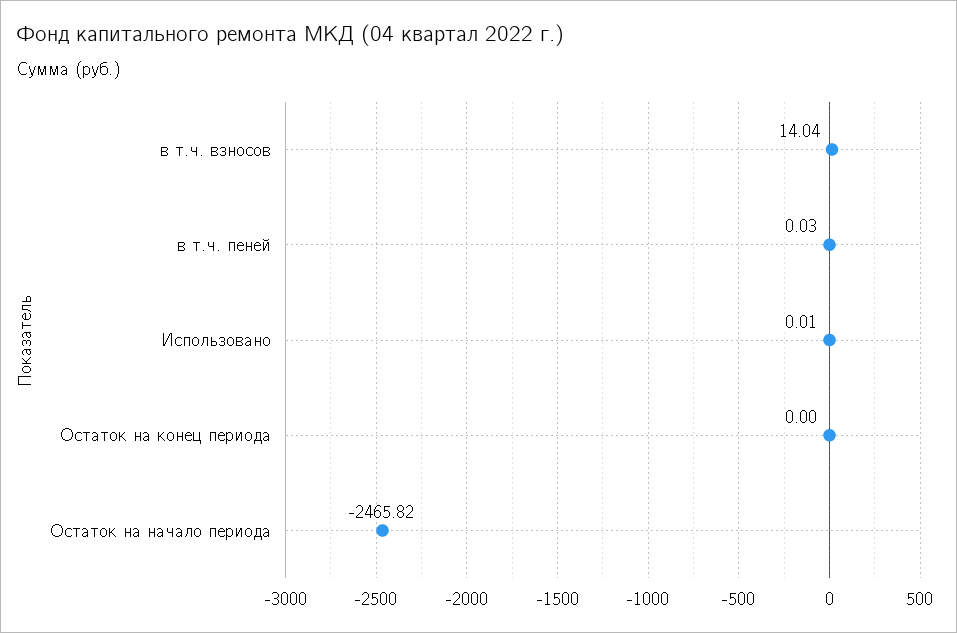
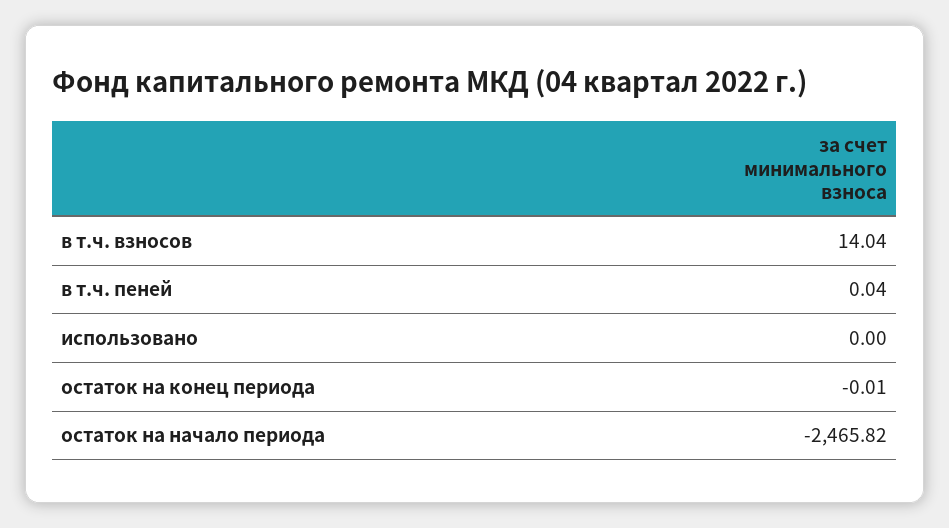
в т.ч. пеней: 0.03 -> 0.04
Использовано: 0.01 -> 0
Остаток на конец периода: 0 -> -0.01

